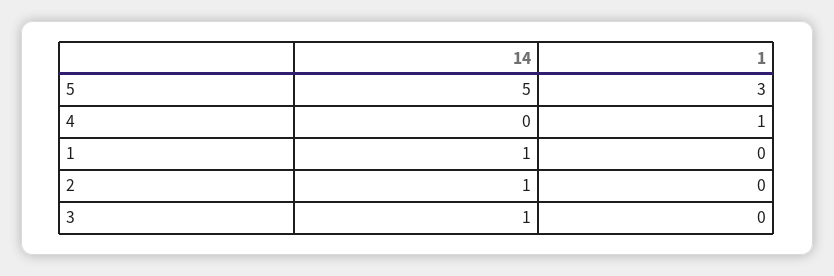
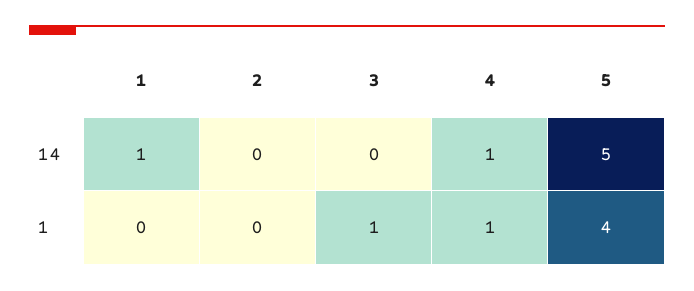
1, 5: 3 -> 4
14, 4: 0 -> 1
14, 2: 1 -> 0
14, 3: 1 -> 0
1, 3: 0 -> 1

